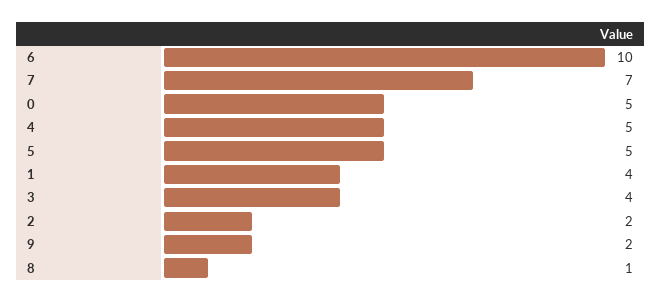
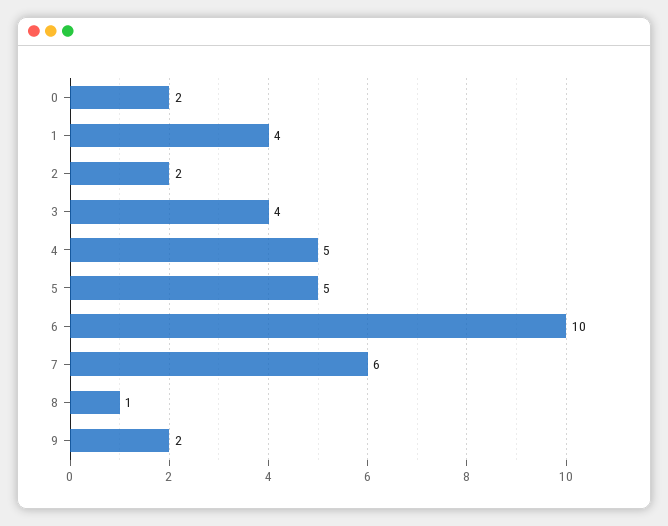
7: 7 -> 6
0: 5 -> 2

